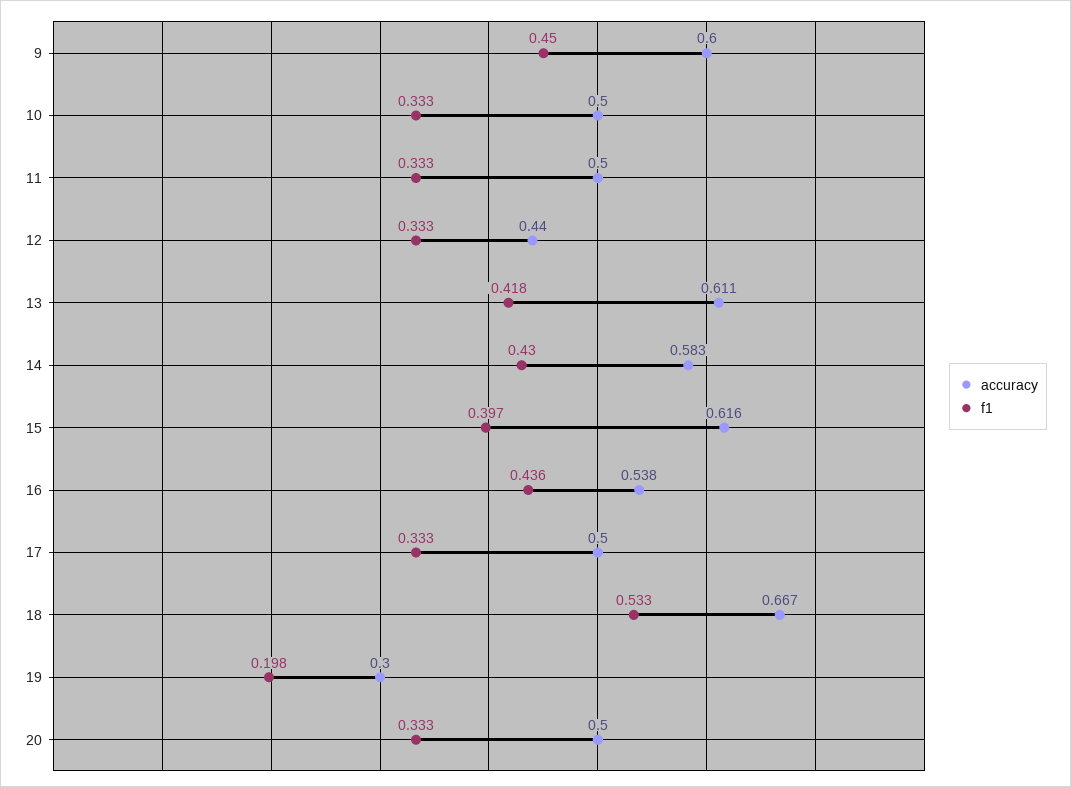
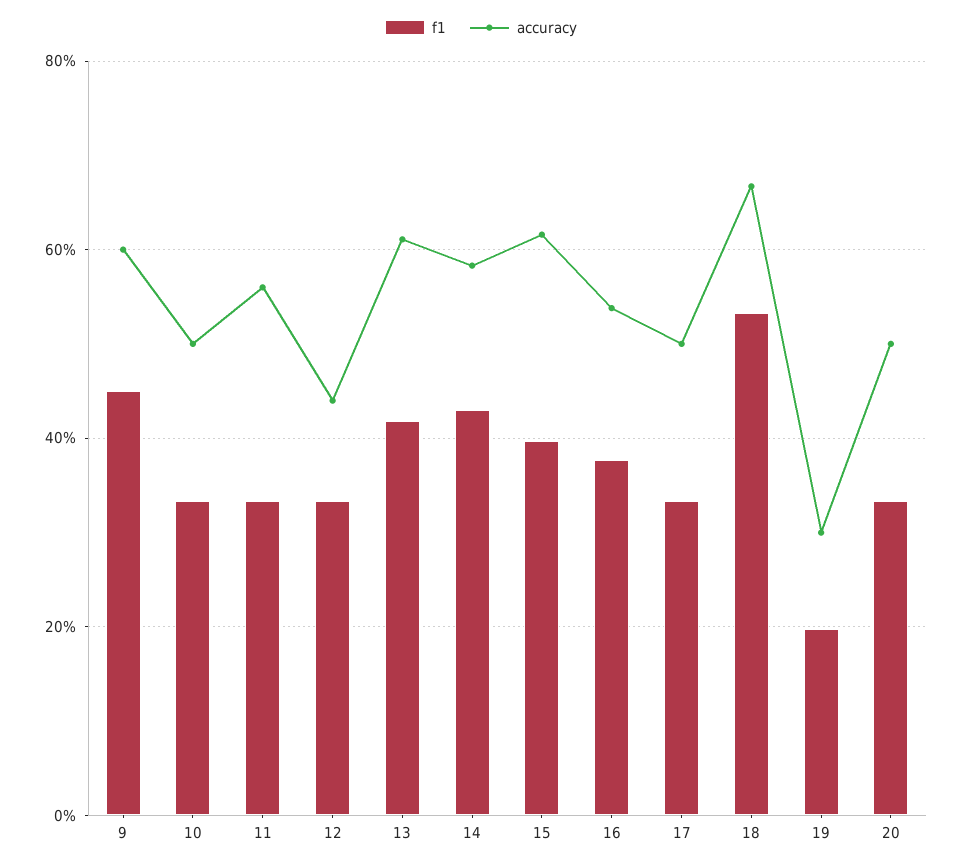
accuracy, 11: 0.5 -> 0.56
f1, 16: 0.436 -> 0.38

